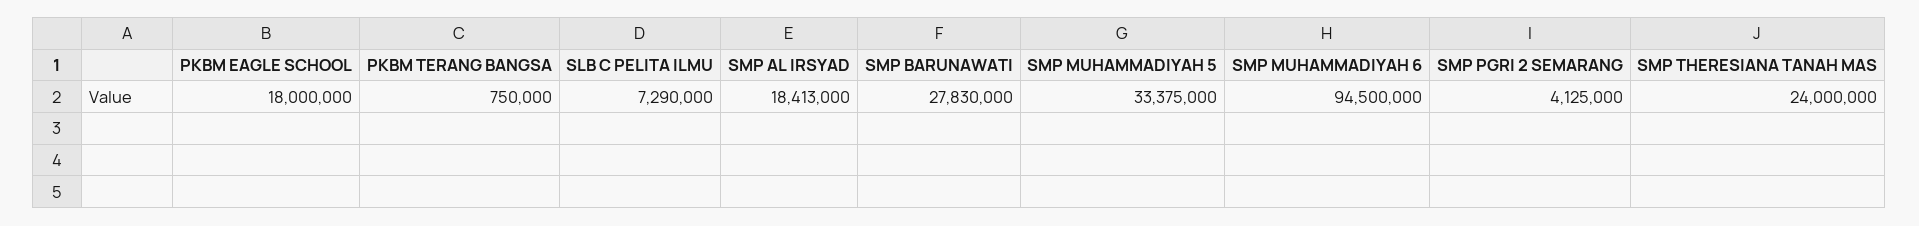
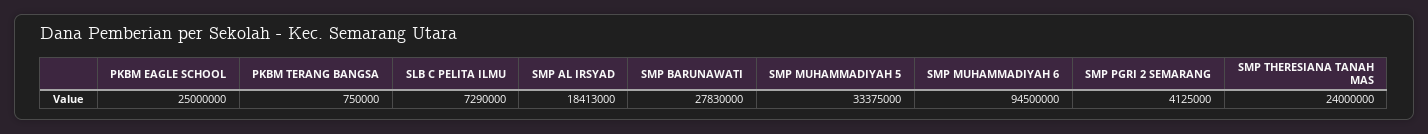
PKBM EAGLE SCHOOL: 18000000 -> 25000000

